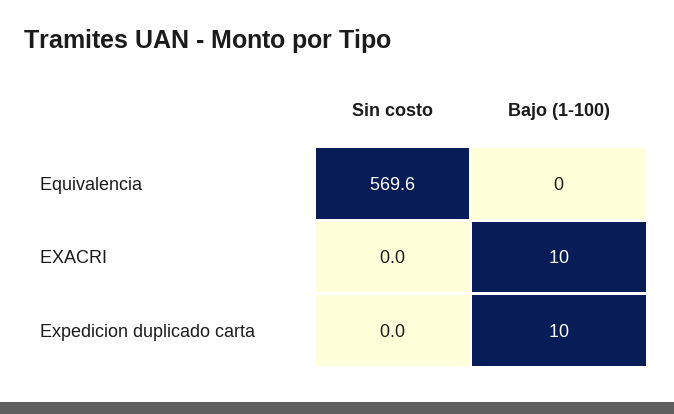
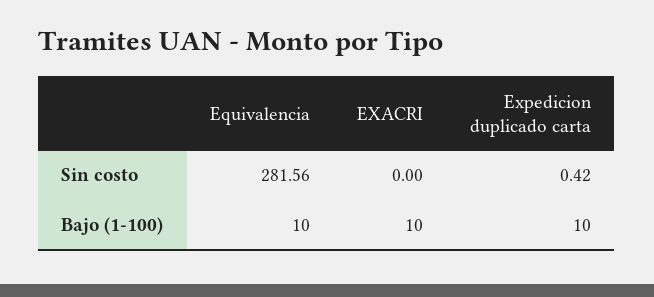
Sin costo, Equivalencia: 569.6 -> 281.56
Bajo (1-100), Equivalencia: 0 -> 10
Sin costo, Expedicion duplicado carta: 0 -> 0.42

